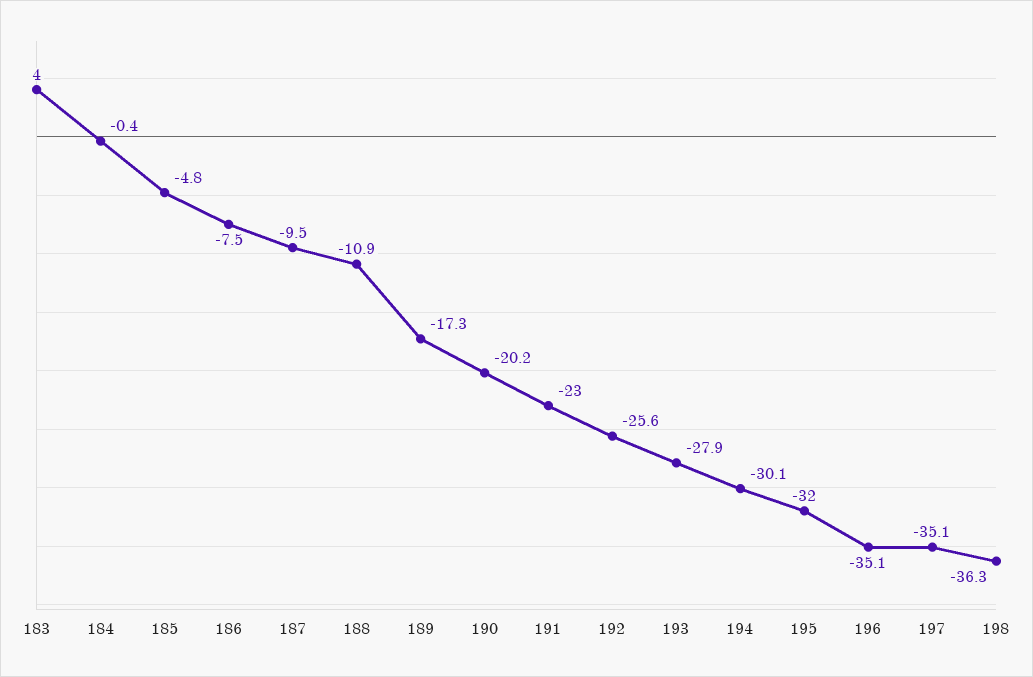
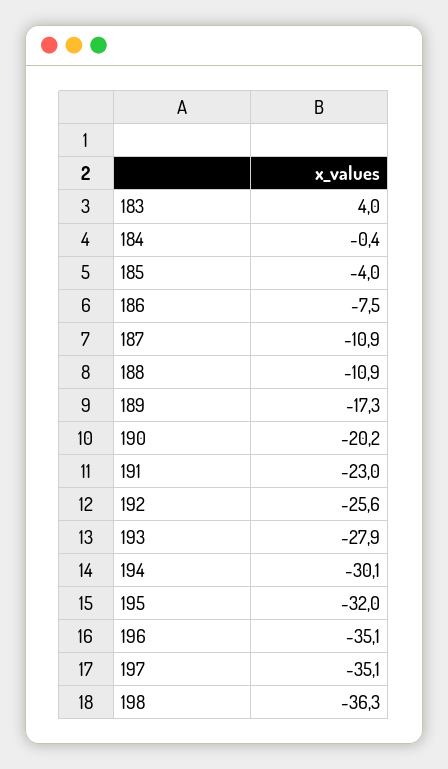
185: -4.8 -> -4
187: -9.5 -> -10.9

